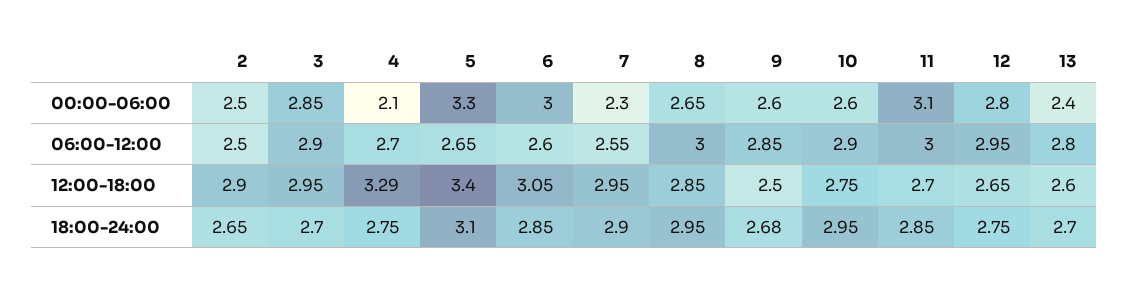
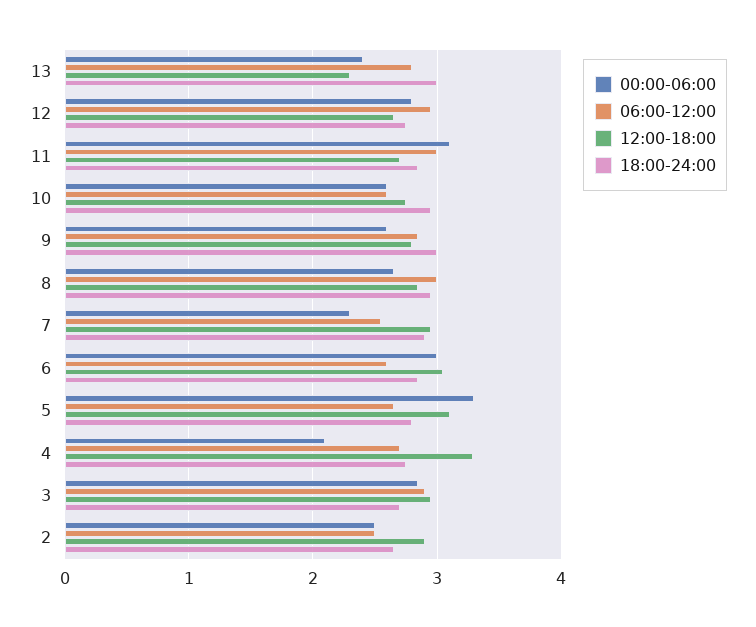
06:00-12:00, 10: 2.9 -> 2.6
12:00-18:00, 5: 3.4 -> 3.1
12:00-18:00, 9: 2.5 -> 2.8
12:00-18:00, 13: 2.6 -> 2.3
18:00-24:00, 5: 3.1 -> 2.8
18:00-24:00, 9: 2.68 -> 3
18:00-24:00, 13: 2.7 -> 3

